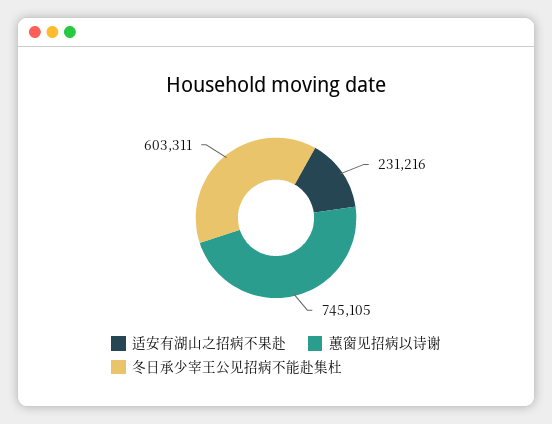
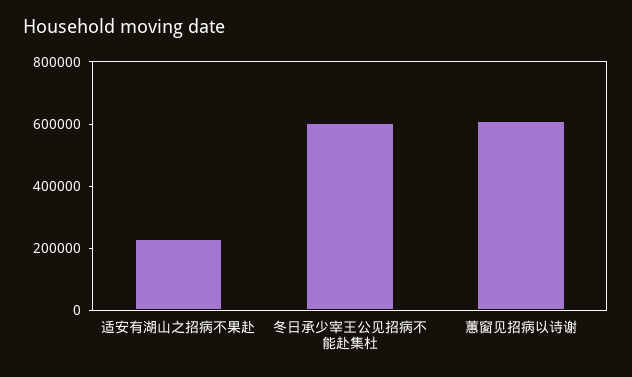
蕙窗见招病以诗谢: 745105 -> 600000

